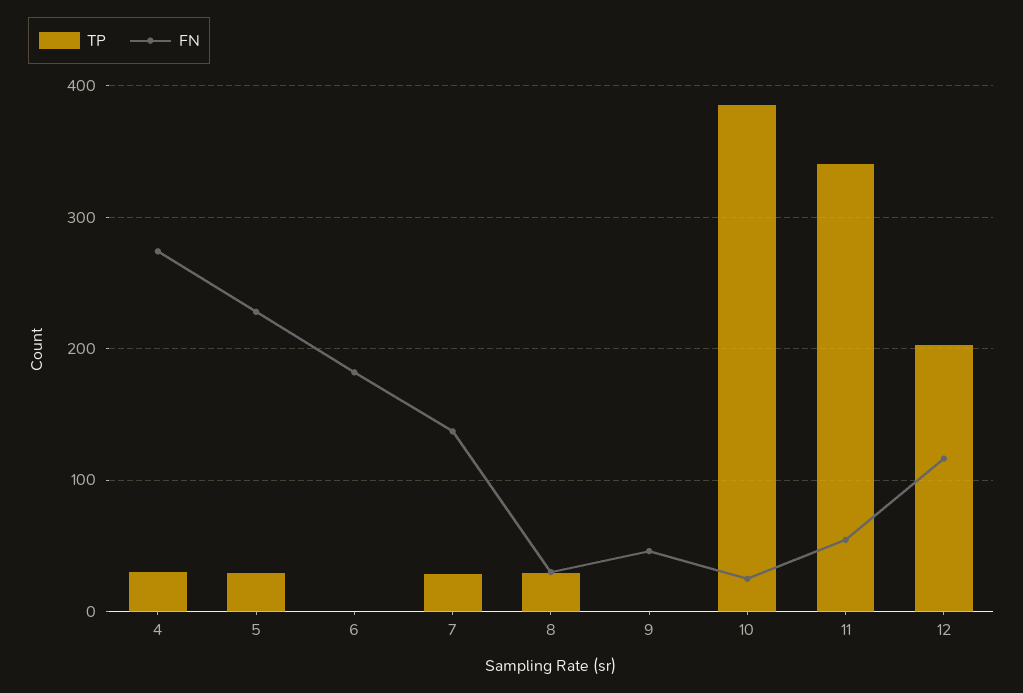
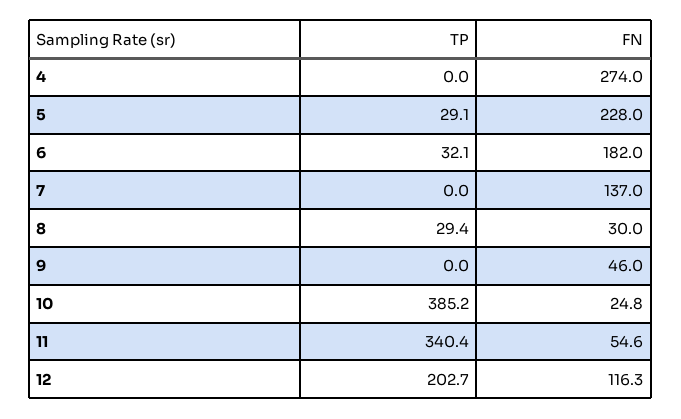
TP, 4: 30 -> 0
TP, 6: 0 -> 32.1
TP, 7: 30 -> 0

